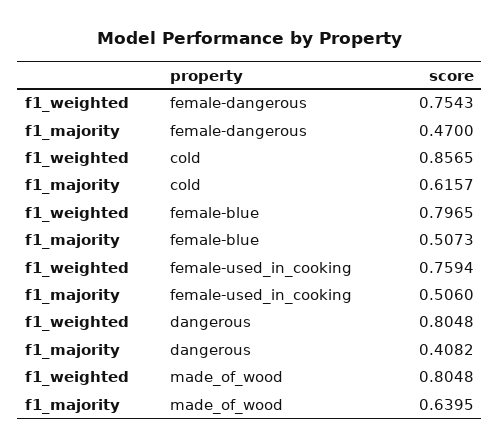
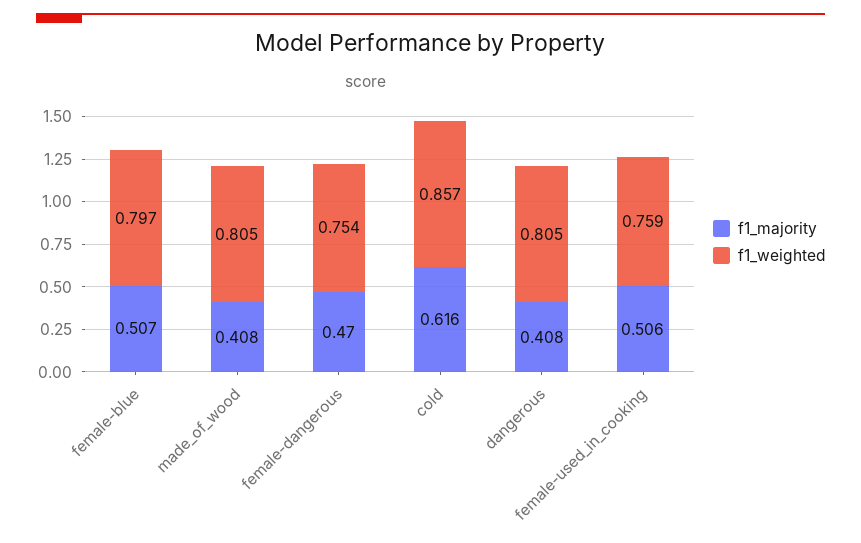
f1_majority, made_of_wood: 0.6395 -> 0.408

